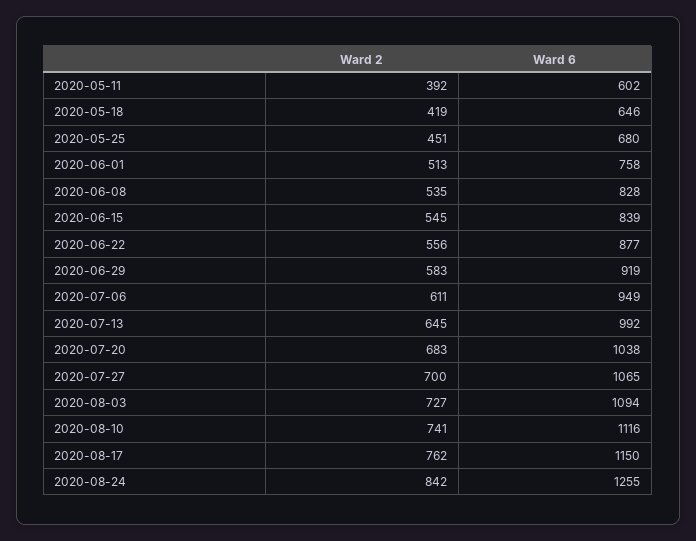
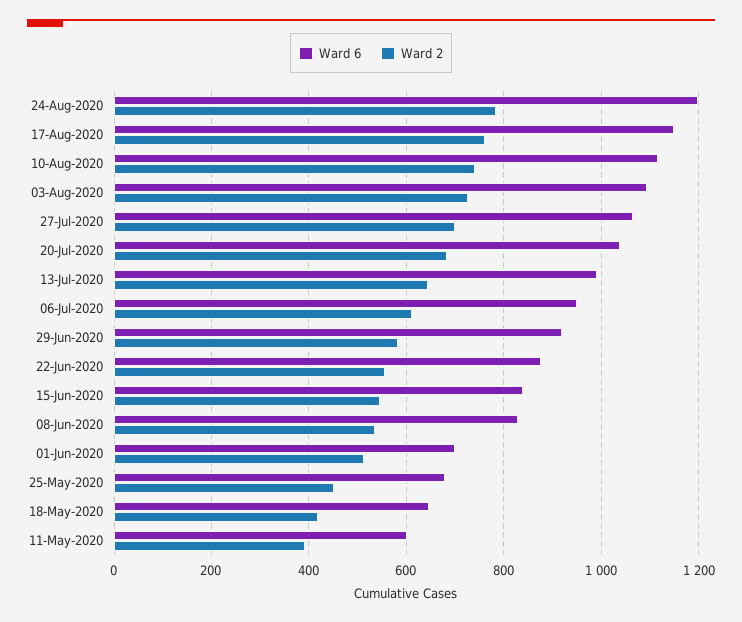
Ward 6, 2020-06-01: 758 -> 700
Ward 2, 2020-08-24: 842 -> 780
Ward 6, 2020-08-24: 1255 -> 1200

